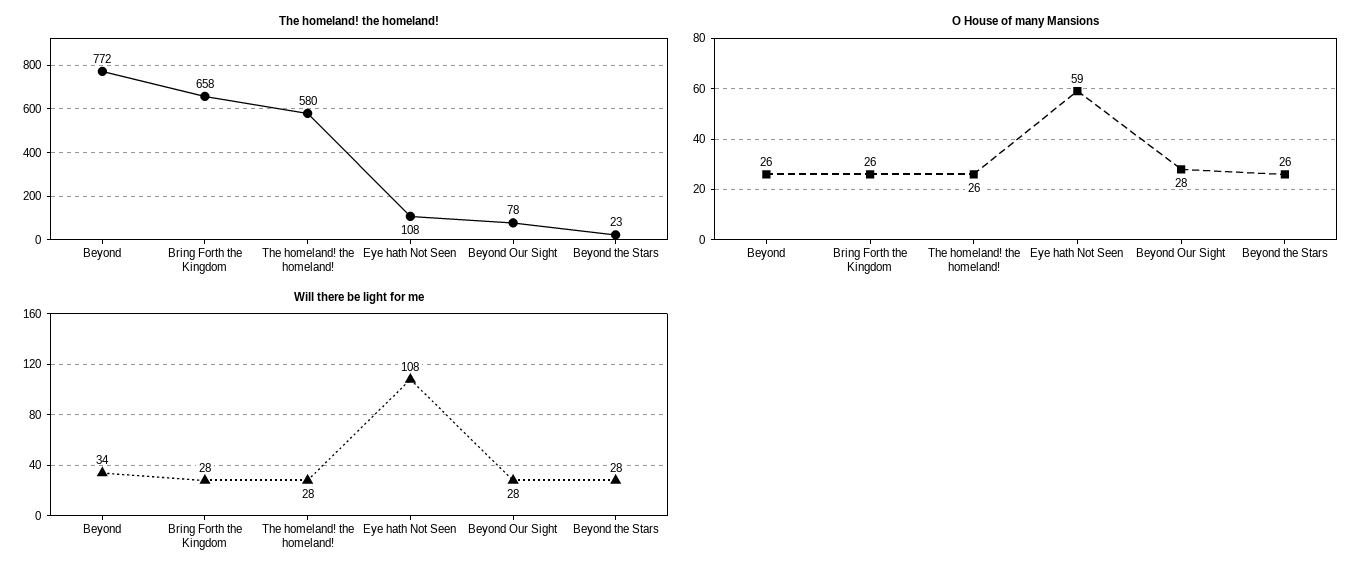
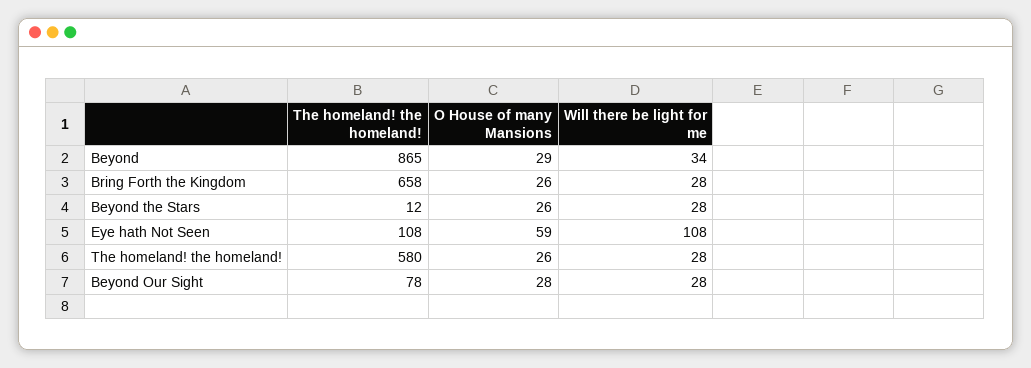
The homeland! the homeland!, Beyond: 772 -> 865
The homeland! the homeland!, Beyond the Stars: 23 -> 12
O House of many Mansions, Beyond: 26 -> 29

